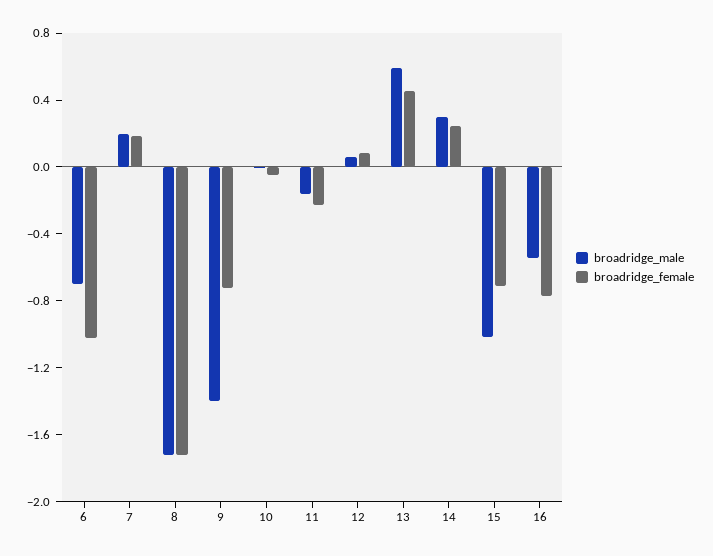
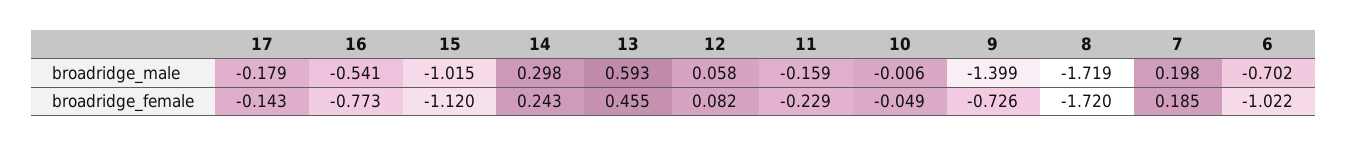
broadridge_female, 15: -0.7 -> -1.12
broadridge_male, 17: none -> -0.179
broadridge_female, 17: none -> -0.143

